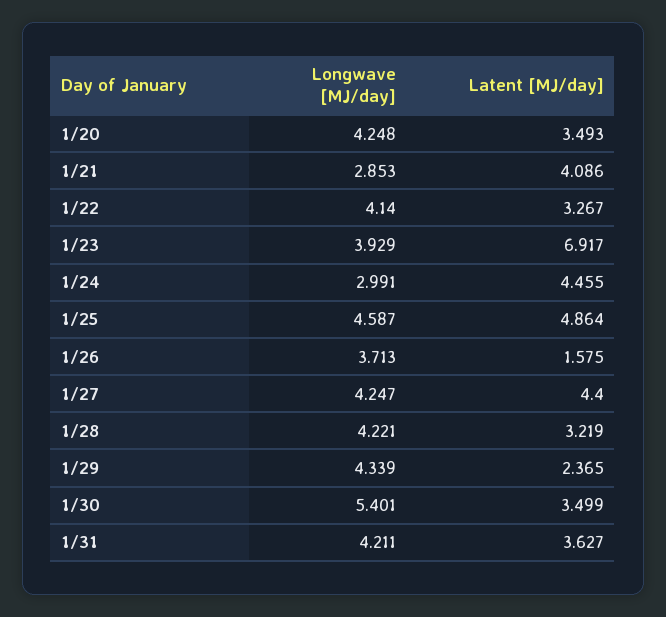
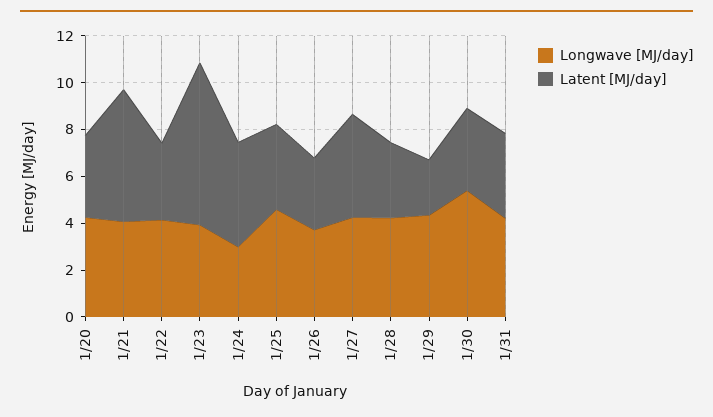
Longwave [MJ/day], 1/21: 2.853 -> 4
Latent [MJ/day], 1/21: 4.086 -> 5.5
Latent [MJ/day], 1/25: 4.864 -> 3.5
Latent [MJ/day], 1/26: 1.575 -> 3

